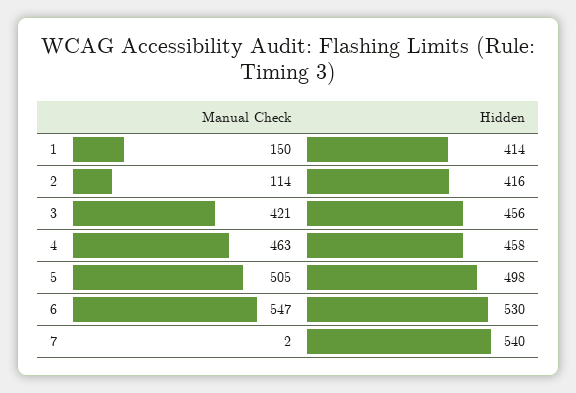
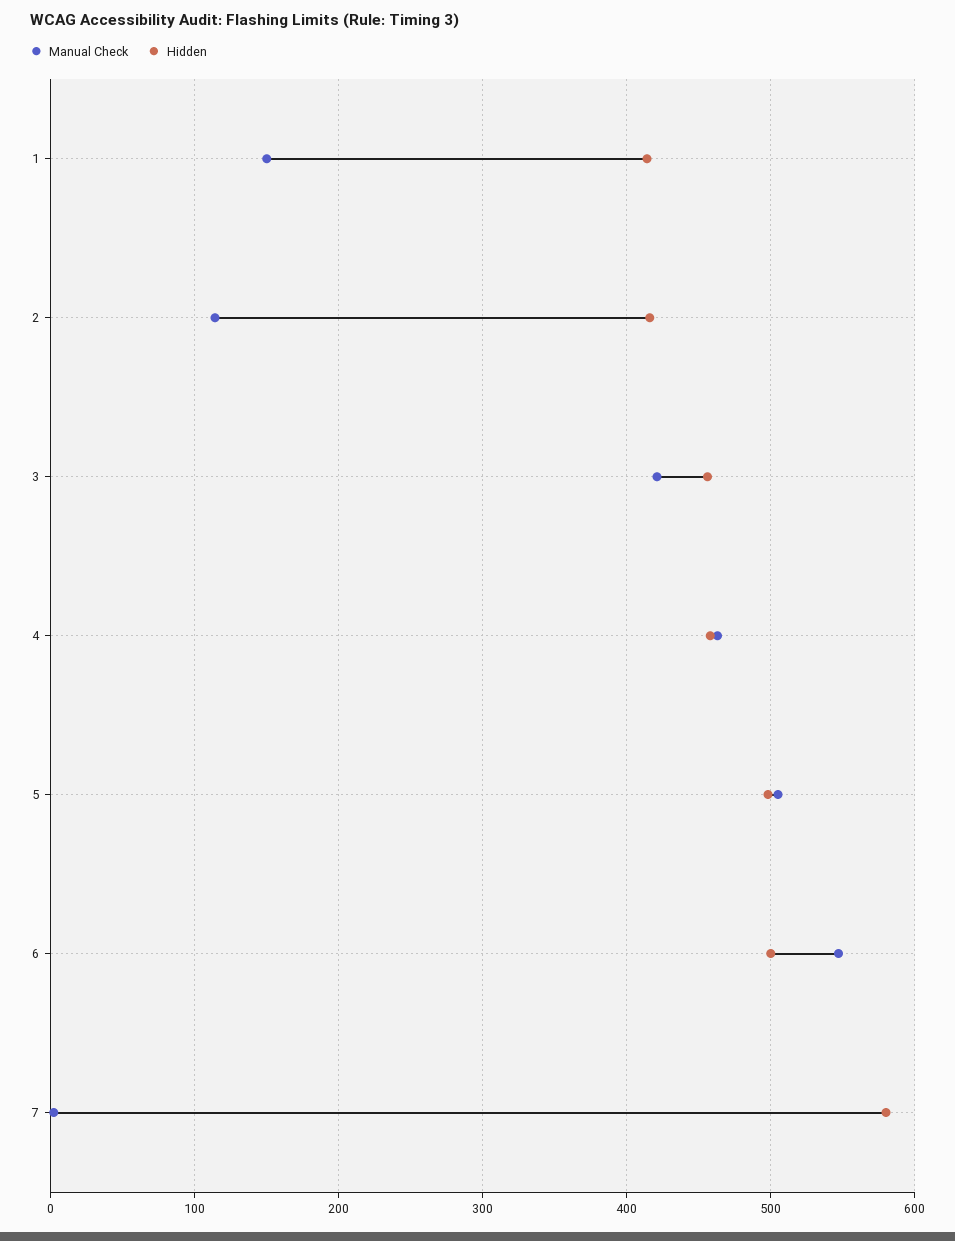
Hidden, 6: 530 -> 500
Hidden, 7: 540 -> 580

